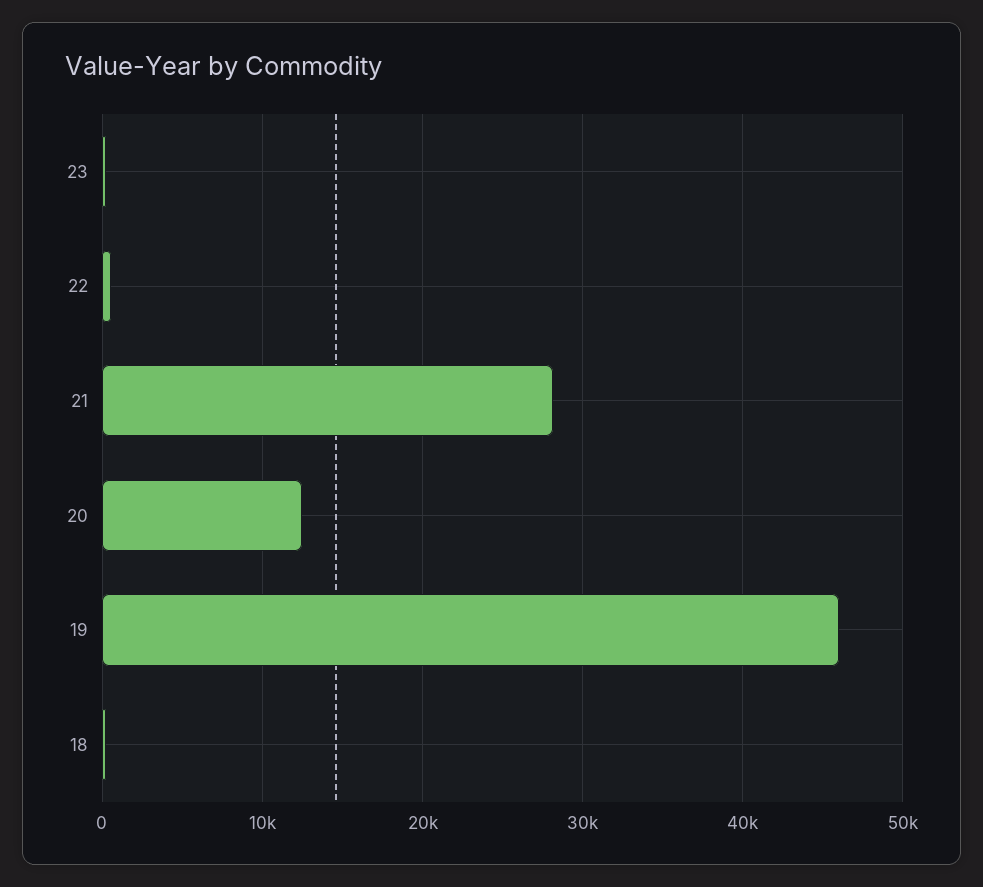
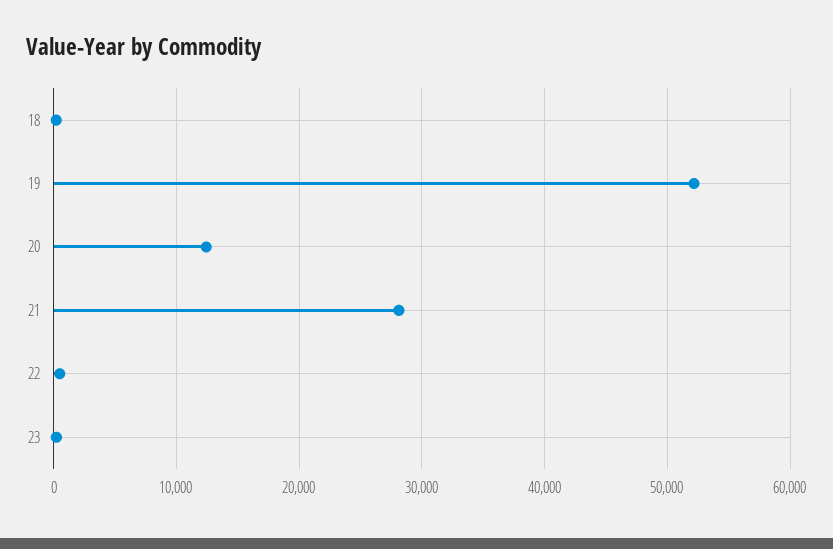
19: 46000 -> 52000

